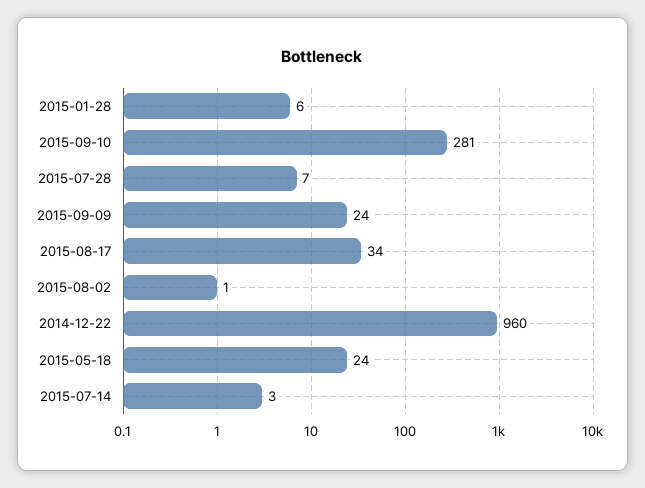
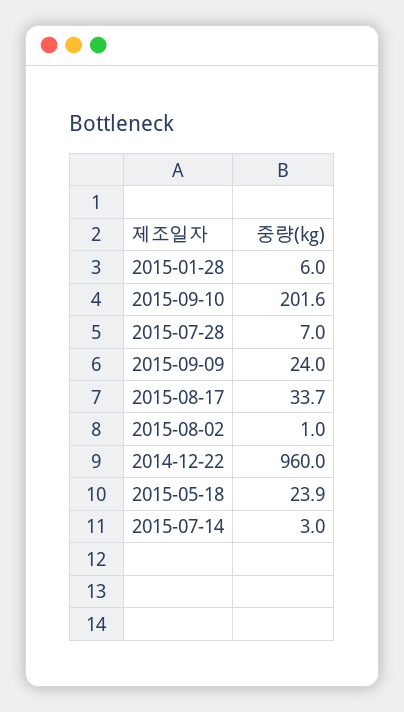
2015-09-10: 281 -> 201.6

